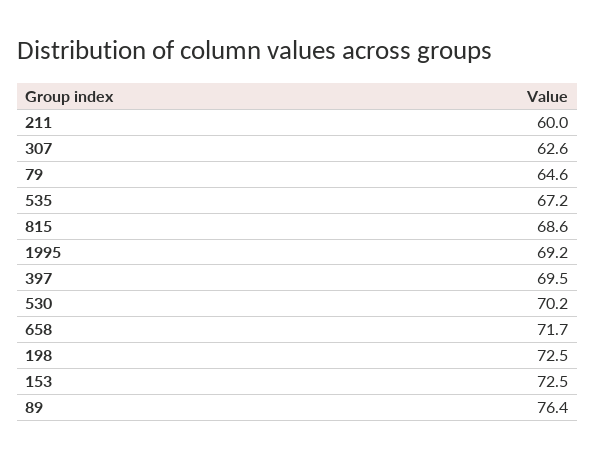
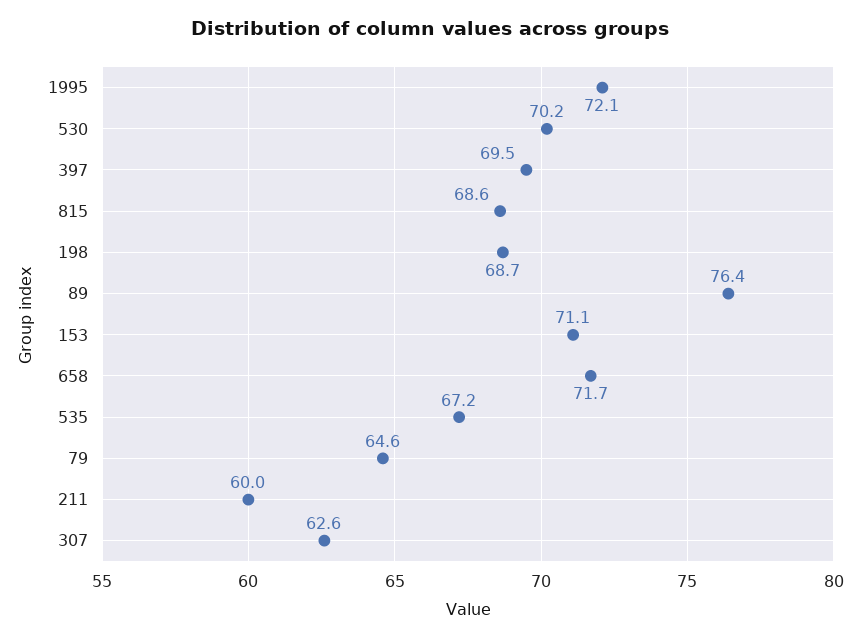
1995: 69.2 -> 72.1
198: 72.5 -> 68.7
153: 72.5 -> 71.1

